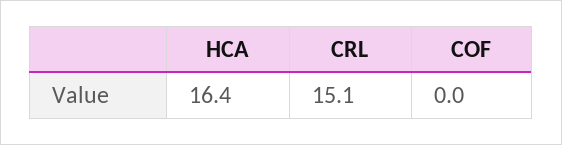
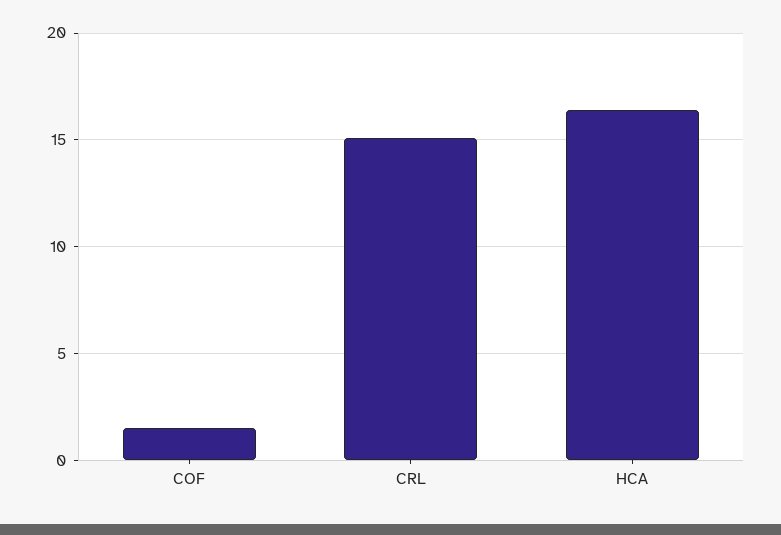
COF: 0 -> 1.5

